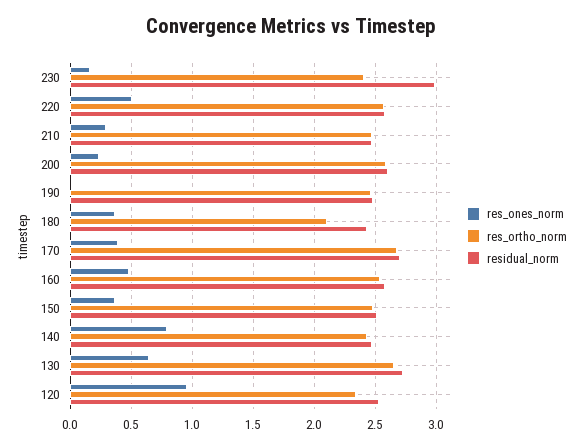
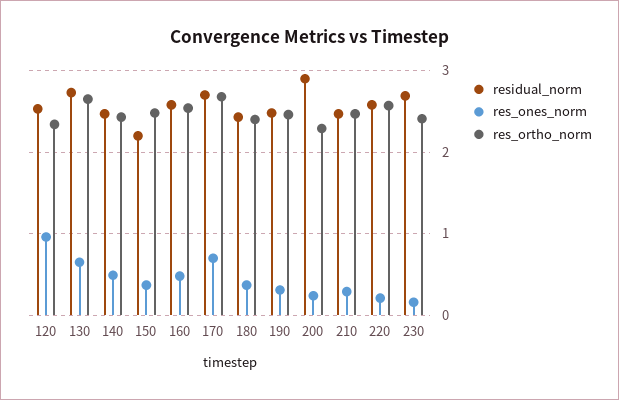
residual_norm, 230: 3 -> 2.7
res_ones_norm, 220: 0.5 -> 0.2
res_ortho_norm, 200: 2.6 -> 2.3
residual_norm, 200: 2.6 -> 2.9
res_ones_norm, 190: 0 -> 0.3
res_ortho_norm, 180: 2.1 -> 2.4
res_ones_norm, 170: 0.4 -> 0.7
residual_norm, 150: 2.5 -> 2.2
res_ones_norm, 140: 0.8 -> 0.5

